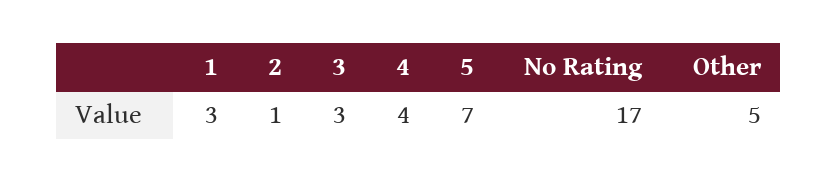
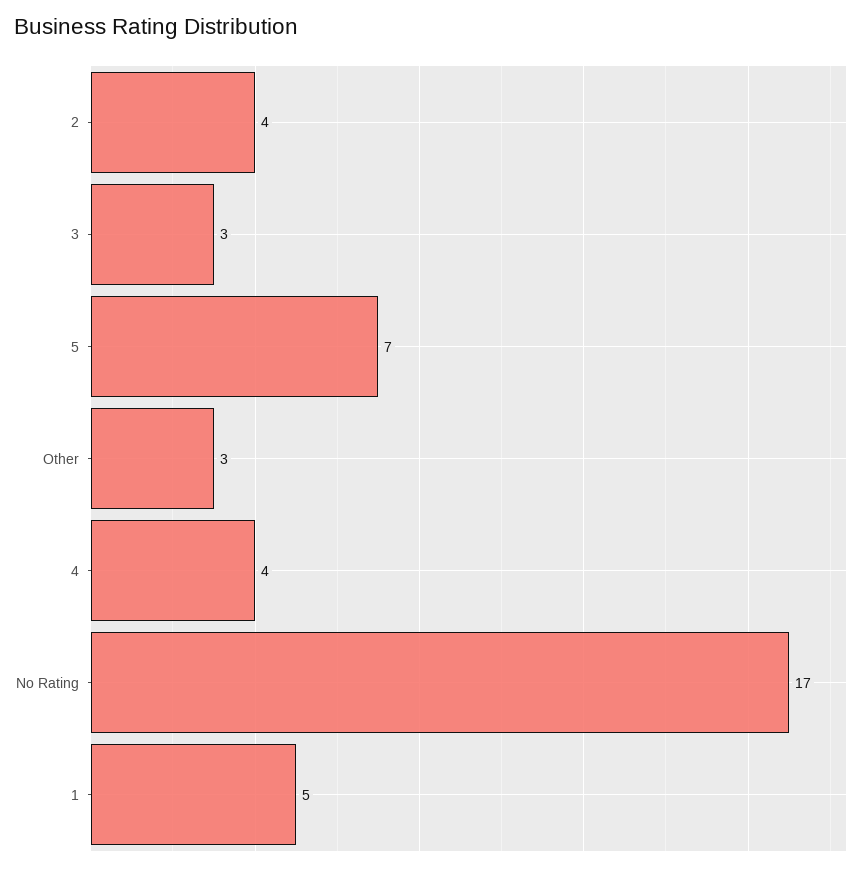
1: 3 -> 5
2: 1 -> 4
Other: 5 -> 3

